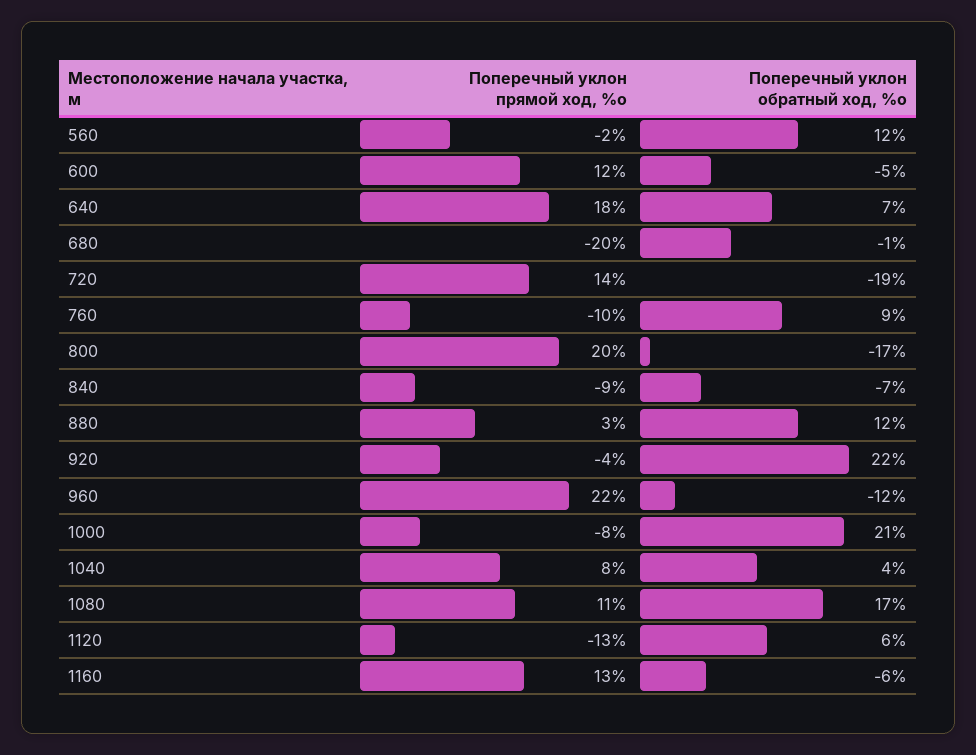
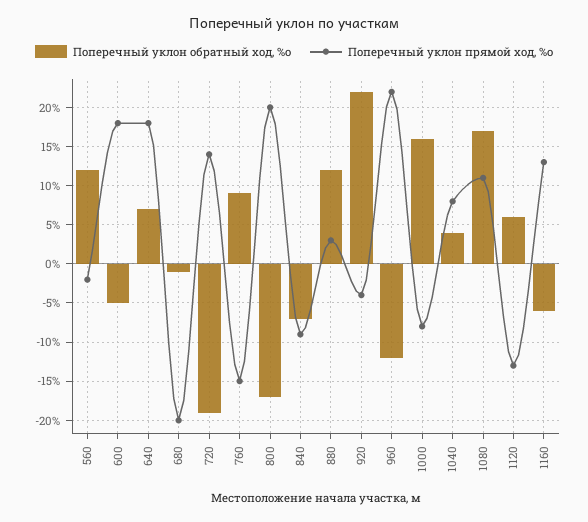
Поперечный уклон прямой ход, %о, 600: 12 -> 18
Поперечный уклон прямой ход, %о, 760: -10 -> -15
Поперечный уклон обратный ход, %о, 1000: 21 -> 16

